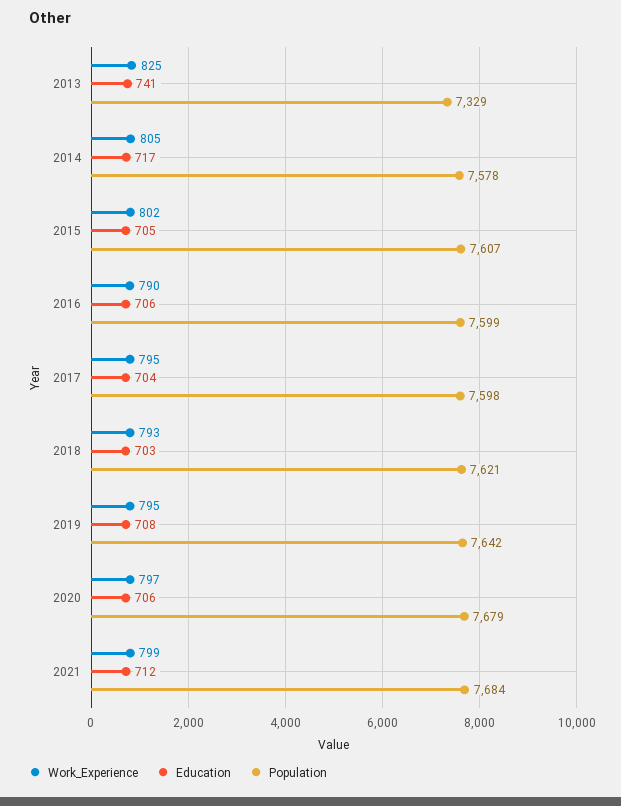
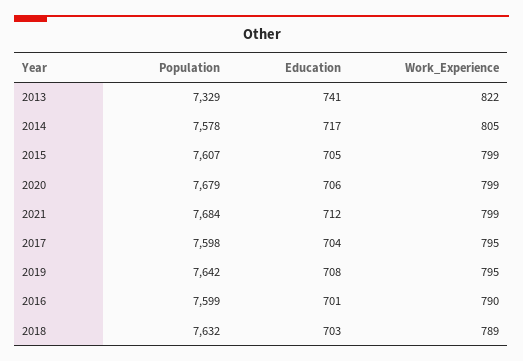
Work_Experience, 2013: 825 -> 822
Work_Experience, 2015: 802 -> 799
Education, 2016: 706 -> 701
Work_Experience, 2018: 793 -> 789
Population, 2018: 7621 -> 7632
Work_Experience, 2020: 797 -> 799

